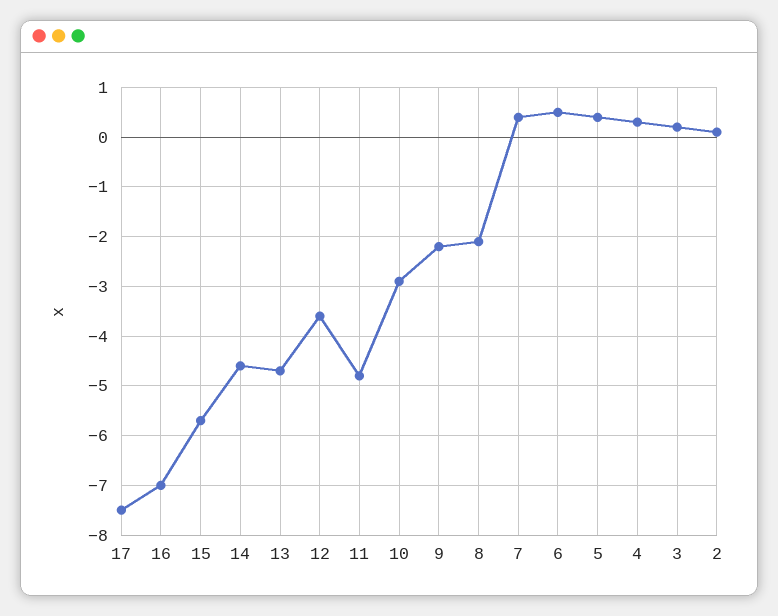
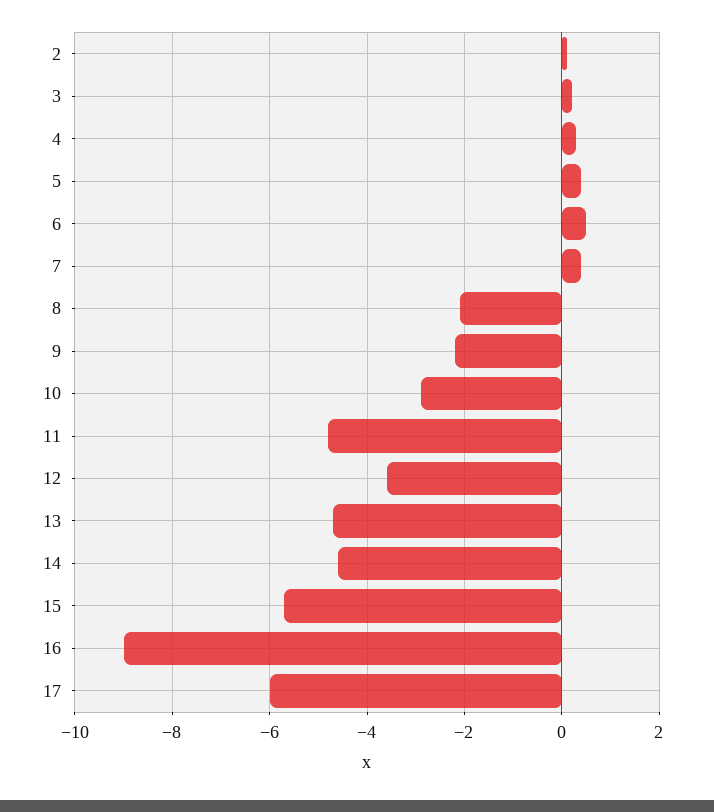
17: -7.5 -> -6
16: -7 -> -9

